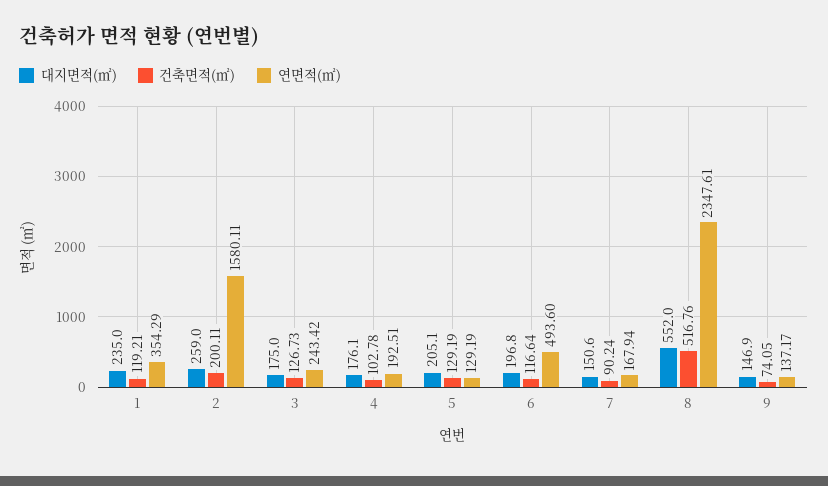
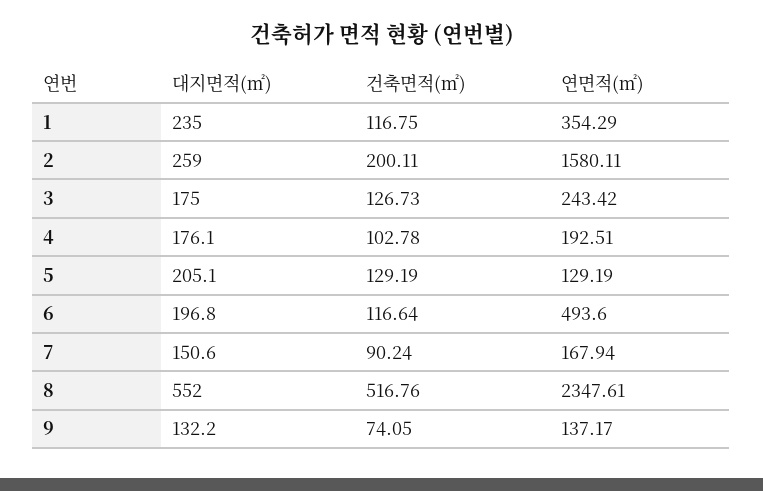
건축면적(㎡), 1: 119.21 -> 116.75
대지면적(㎡), 9: 146.9 -> 132.2

